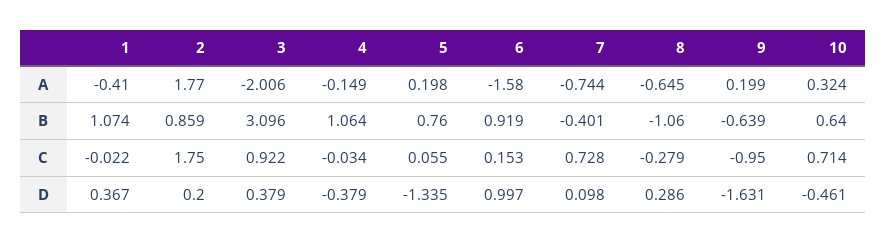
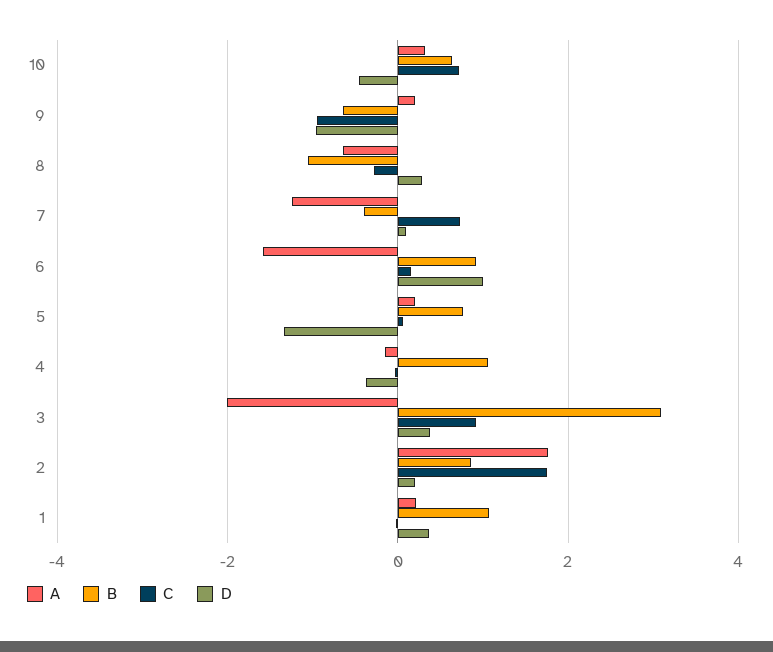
A, 1: -0.41 -> 0.2
A, 7: -0.744 -> -1.2
D, 9: -1.631 -> -1

